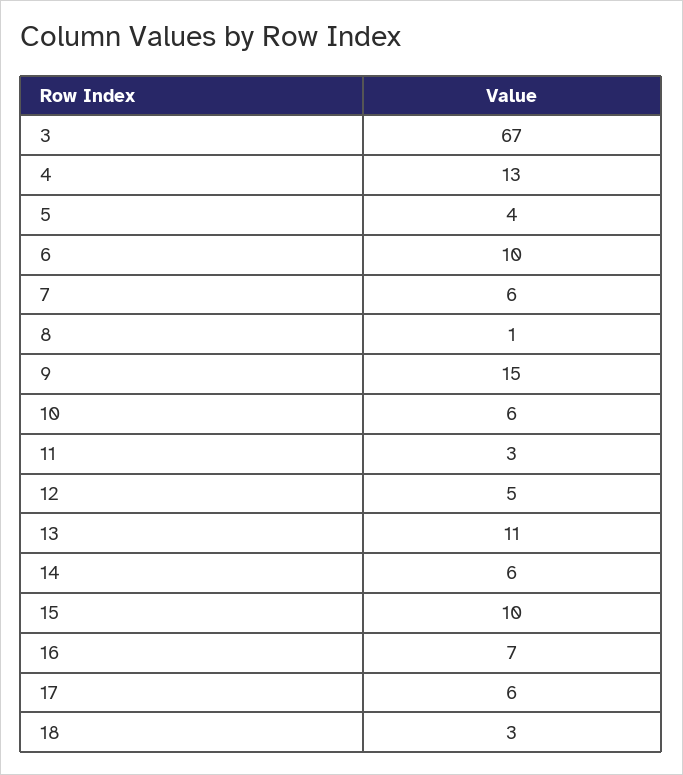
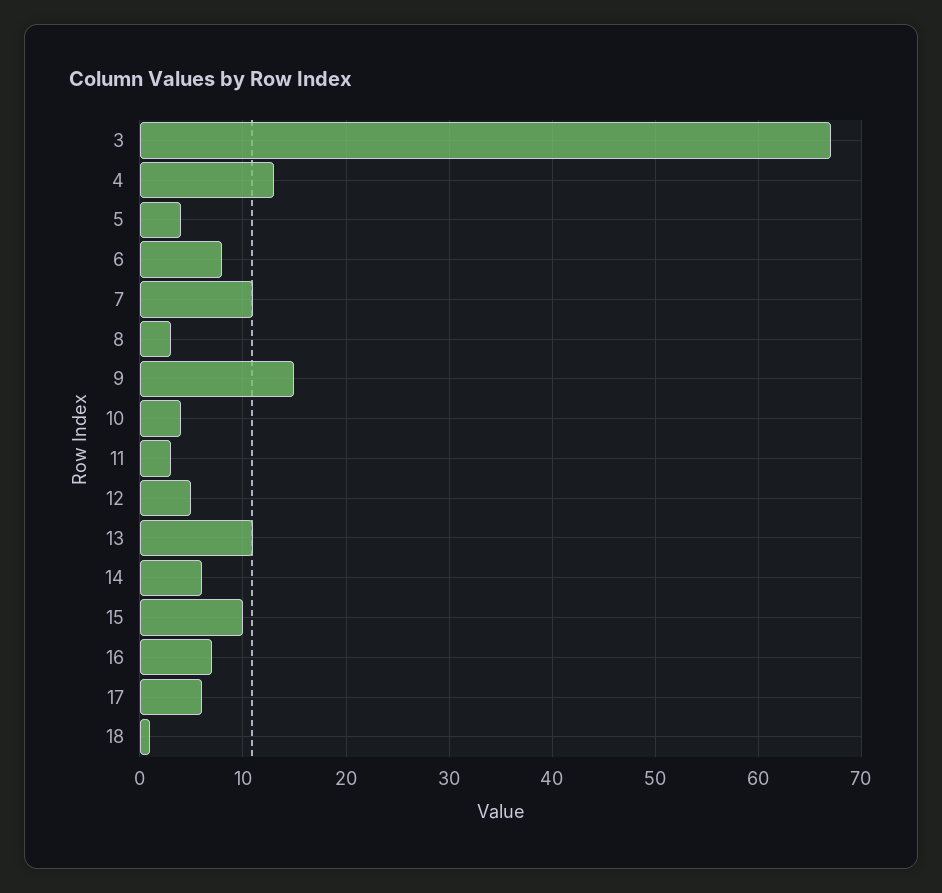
6: 10 -> 8
7: 6 -> 11
8: 1 -> 3
10: 6 -> 4
18: 3 -> 1

